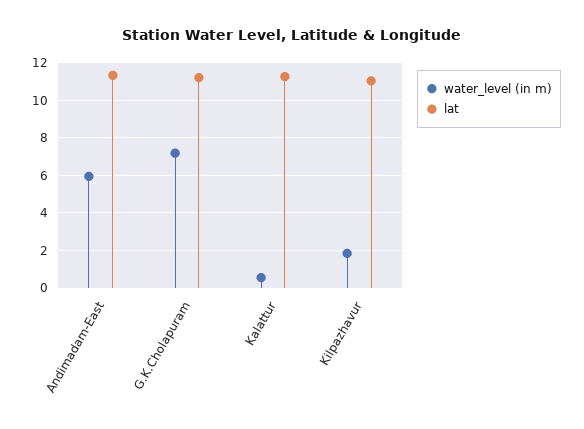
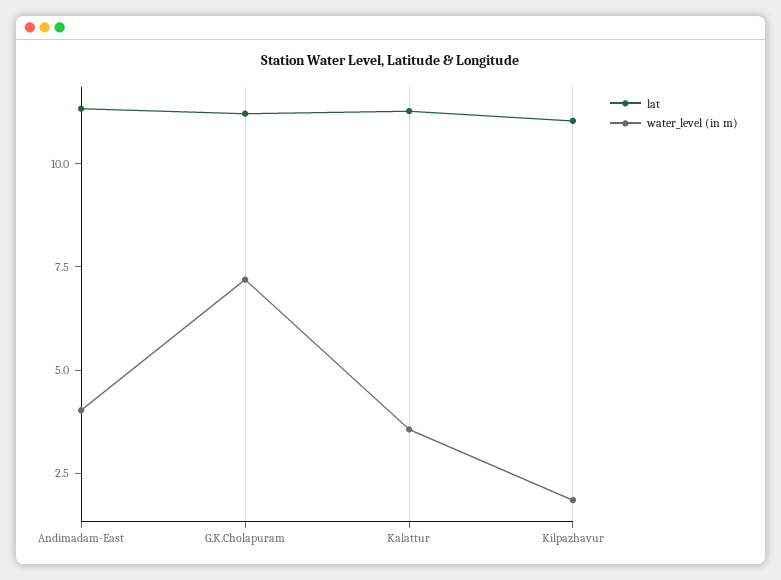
water_level (in m), Andimadam-East: 6 -> 4
water_level (in m), Kalattur: 0.5 -> 3.5

